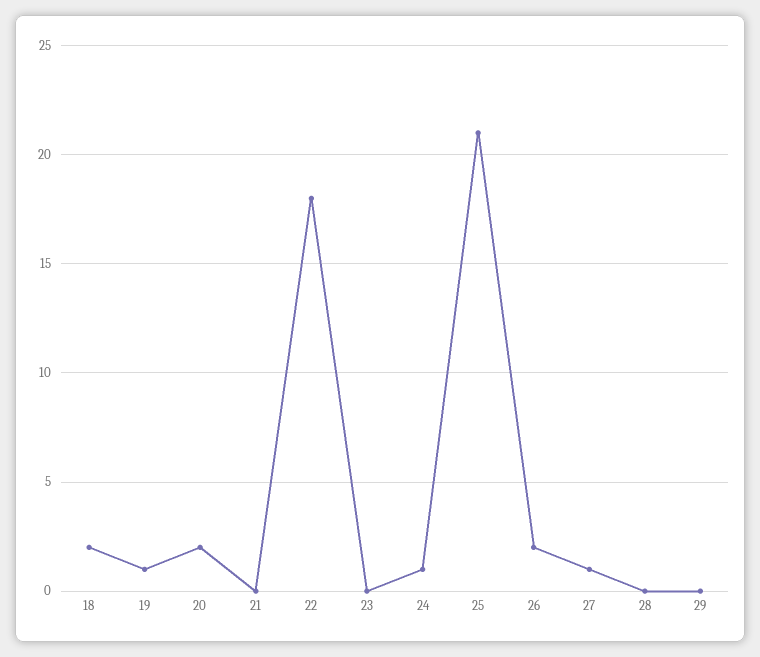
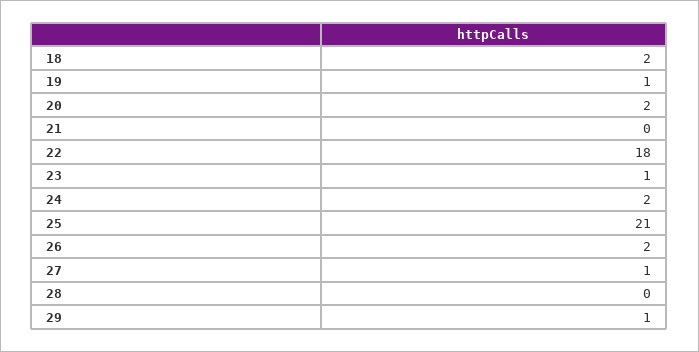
23: 0 -> 1
24: 1 -> 2
29: 0 -> 1

